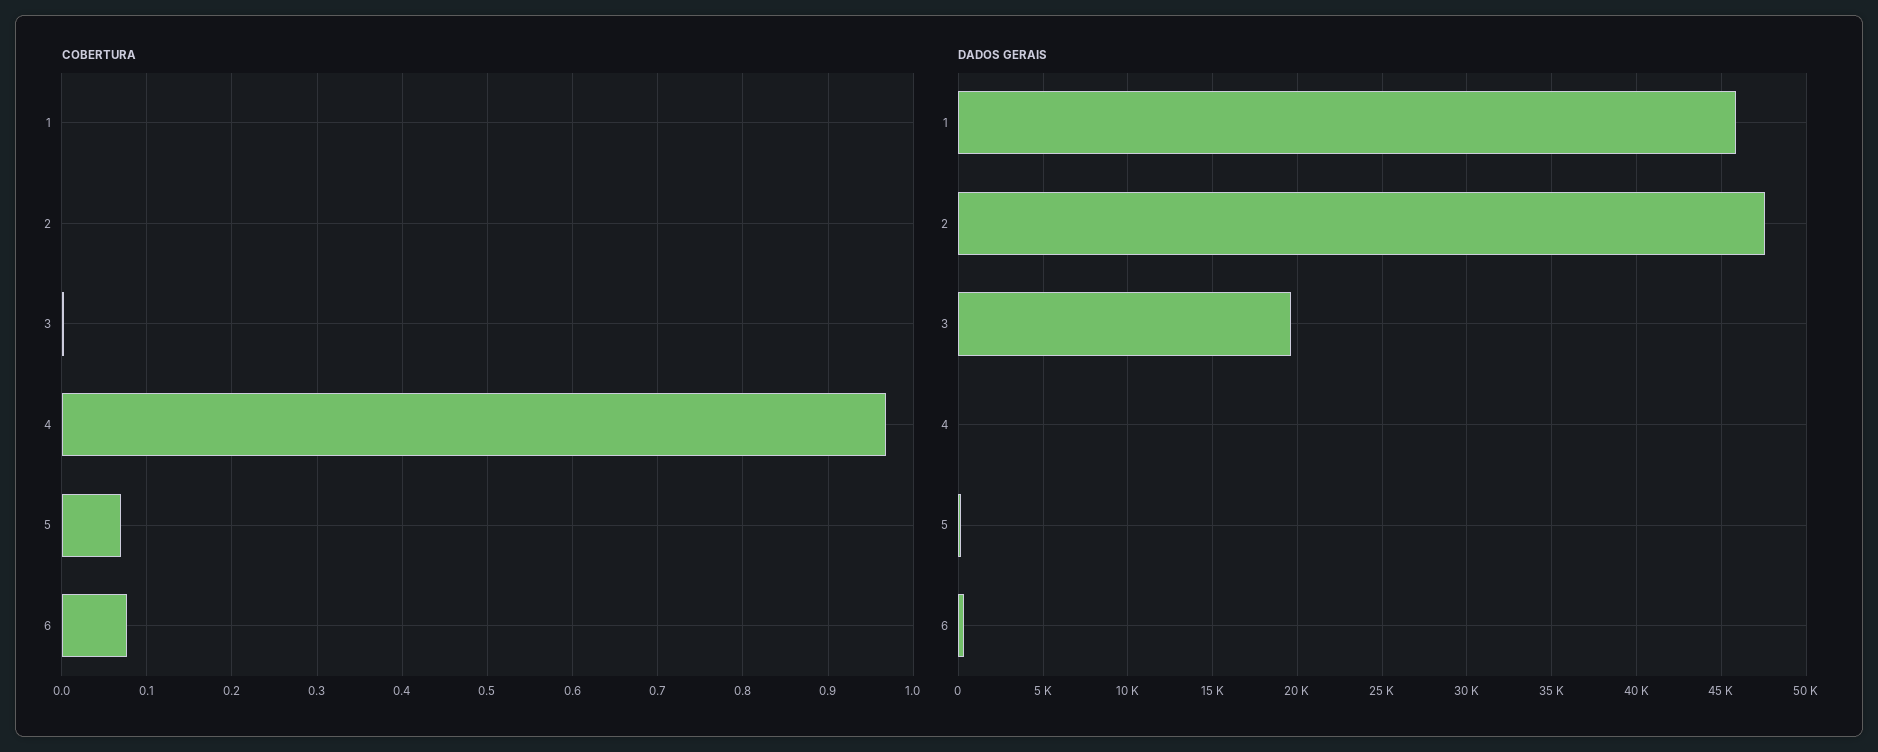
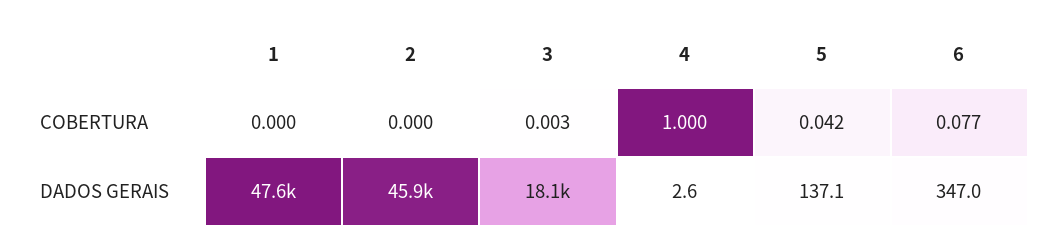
COBERTURA, 4: 0.97 -> 1
COBERTURA, 5: 0.07 -> 0.042
DADOS GERAIS, 1: 46000 -> 47600
DADOS GERAIS, 2: 47500 -> 45900
DADOS GERAIS, 3: 19500 -> 18100

